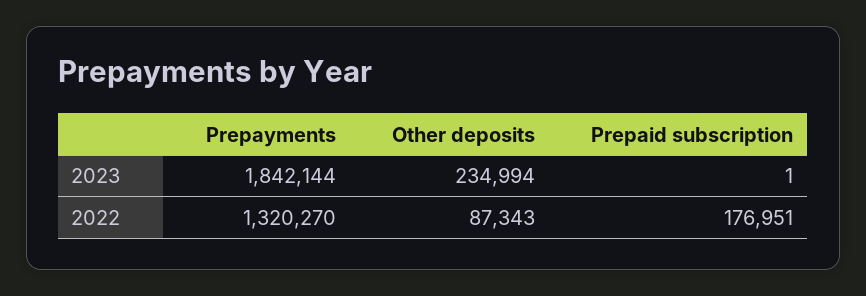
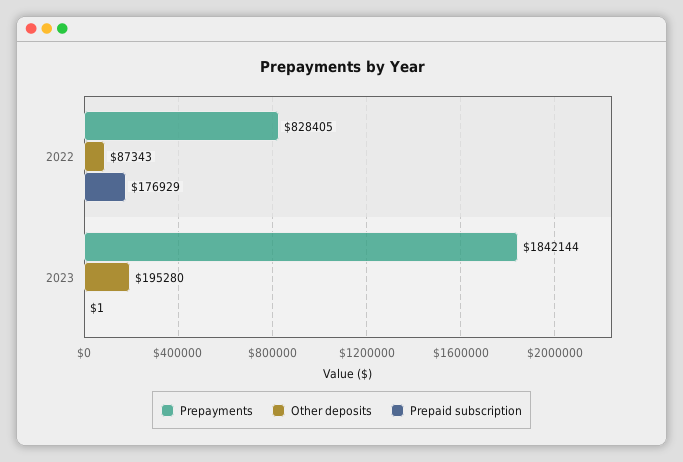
Other deposits, 2023: 234994 -> 195280
Prepayments, 2022: 1320270 -> 828405
Prepaid subscription, 2022: 176951 -> 176929

